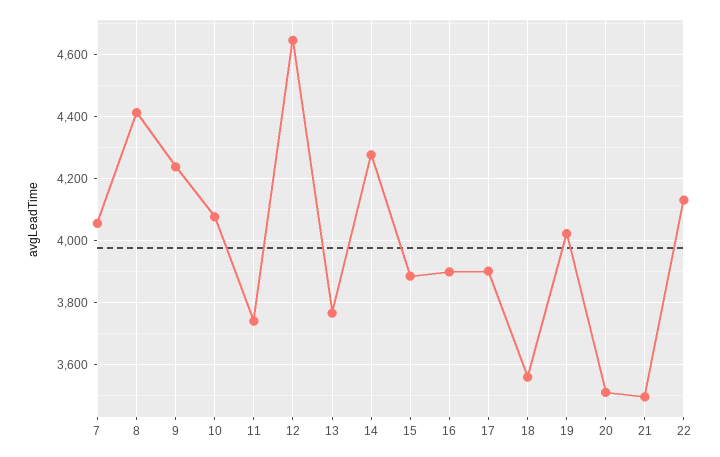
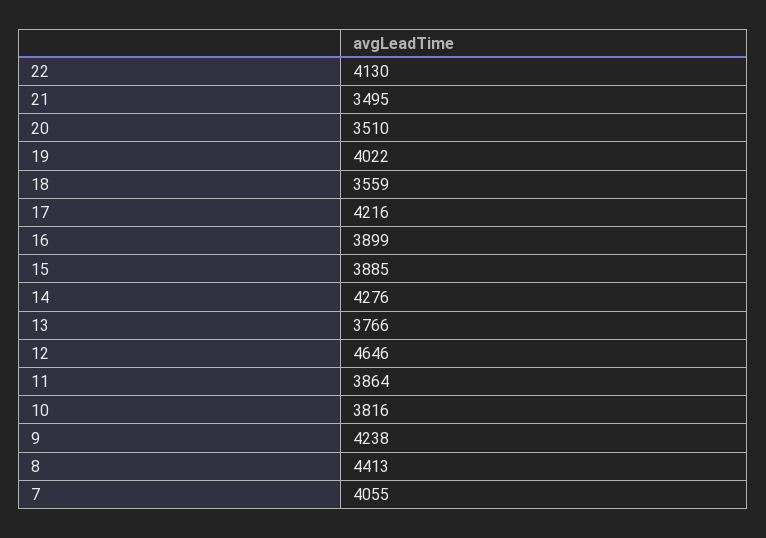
10: 4080 -> 3816
11: 3740 -> 3864
17: 3900 -> 4216

